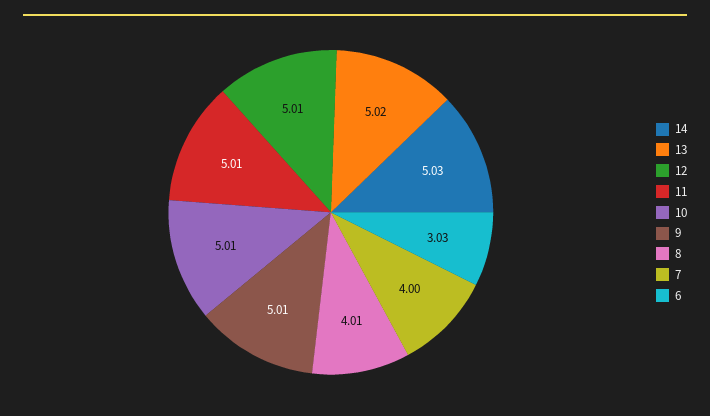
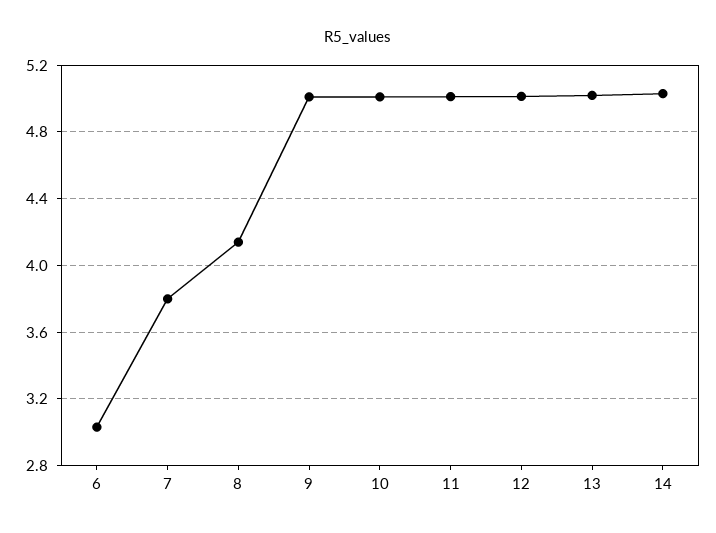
8: 4.01 -> 4.15
7: 4 -> 3.8

